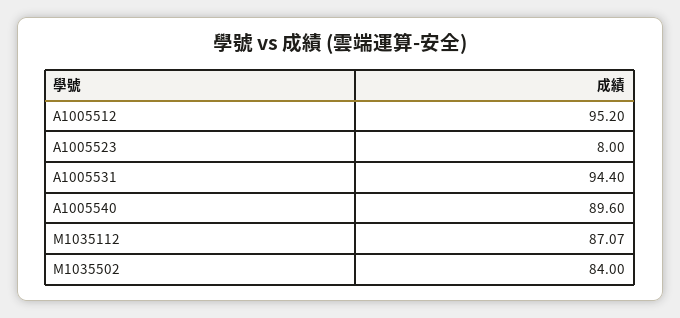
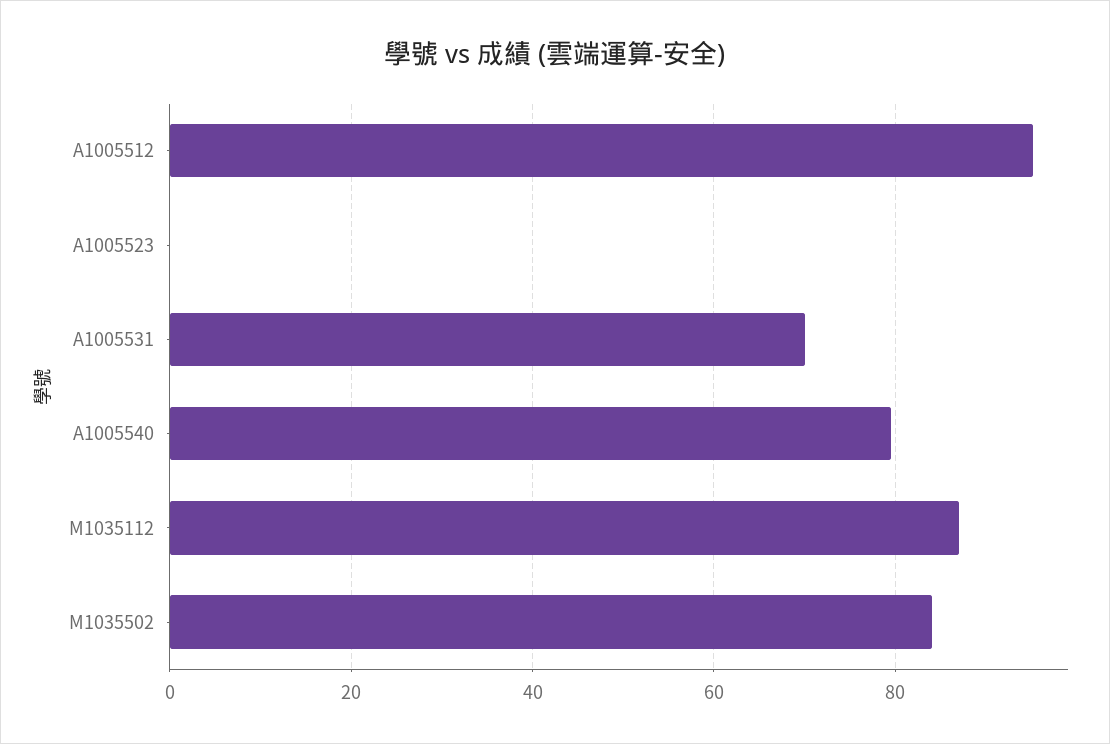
A1005523: 8 -> 0
A1005531: 94.4 -> 70
A1005540: 89.6 -> 80

